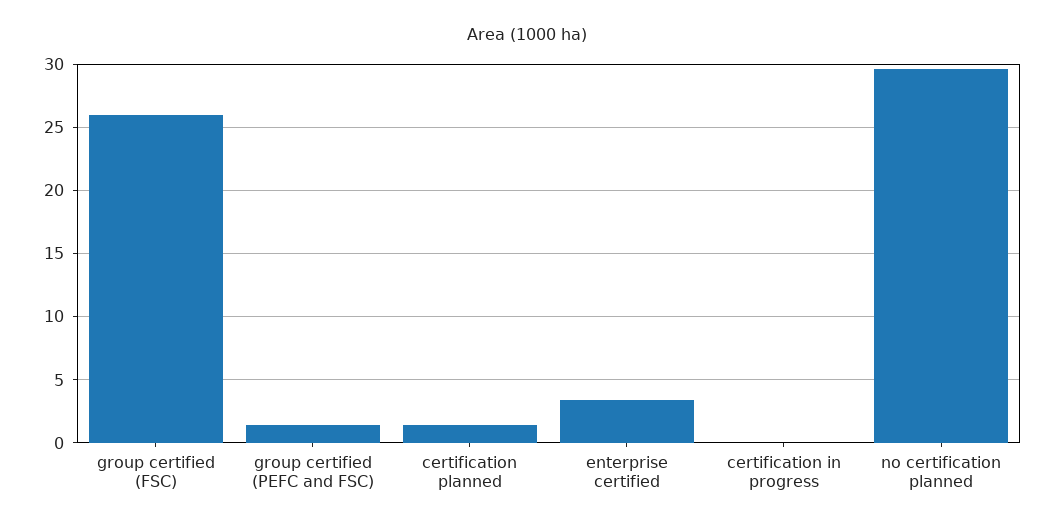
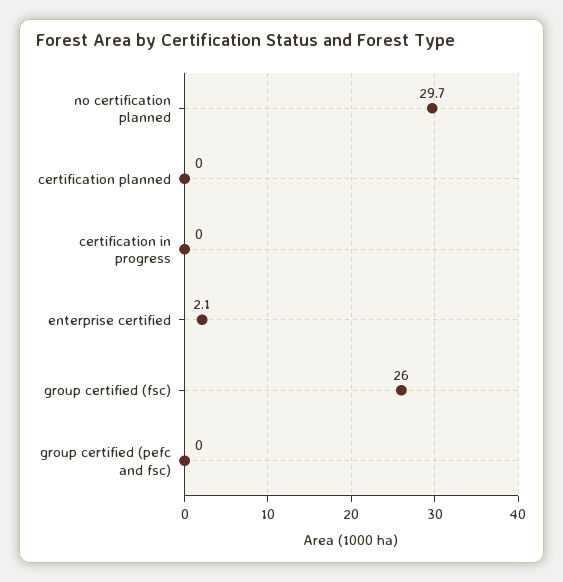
group certified (PEFC and FSC): 1.5 -> 0
certification planned: 1.5 -> 0
enterprise certified: 3.5 -> 2.1

